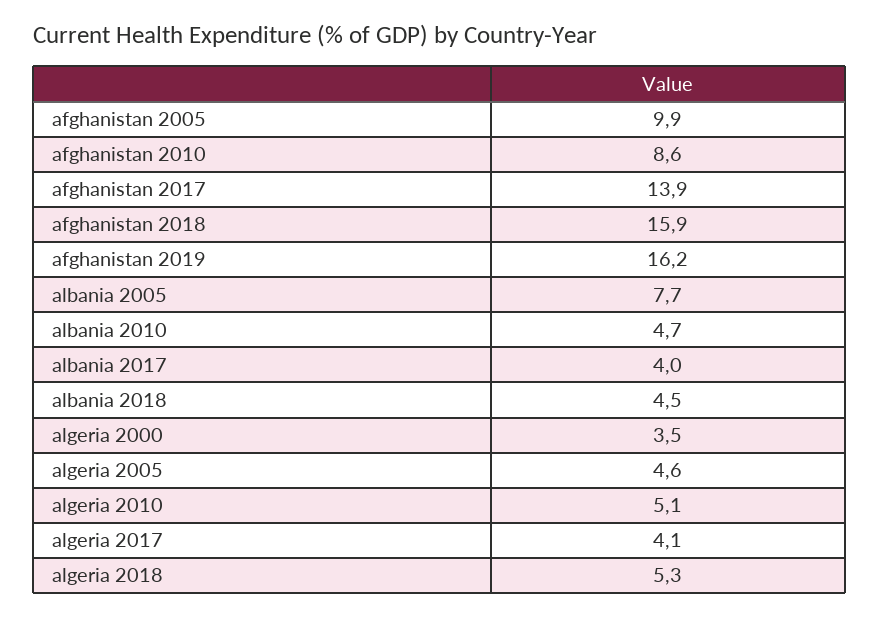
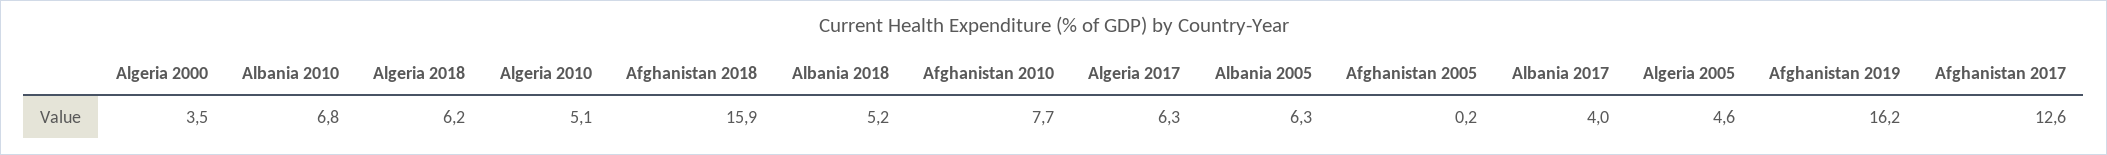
afghanistan 2005: 9.9 -> 0.2
afghanistan 2010: 8.6 -> 7.7
afghanistan 2017: 13.9 -> 12.6
albania 2005: 7.7 -> 6.3
albania 2010: 4.7 -> 6.8
albania 2018: 4.5 -> 5.2
algeria 2017: 4.1 -> 6.3
algeria 2018: 5.3 -> 6.2

